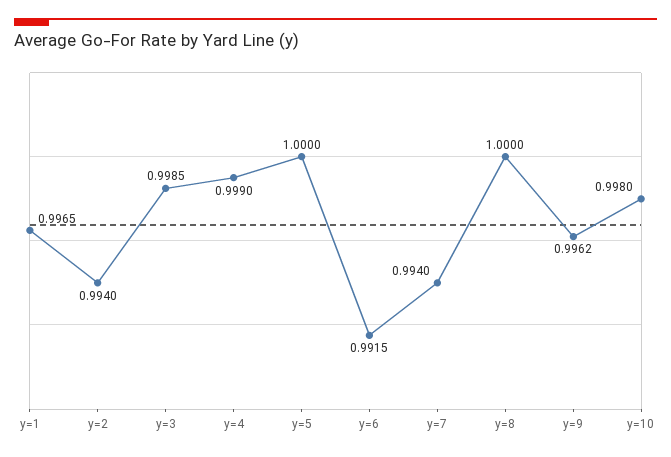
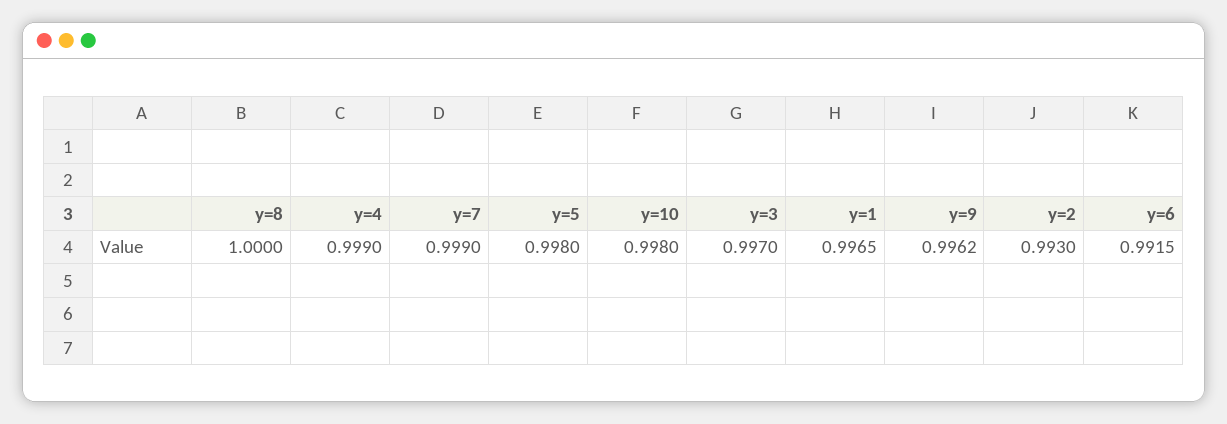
y=2: 0.994 -> 0.993
y=3: 0.9985 -> 0.997
y=5: 1 -> 0.998
y=7: 0.994 -> 0.999

